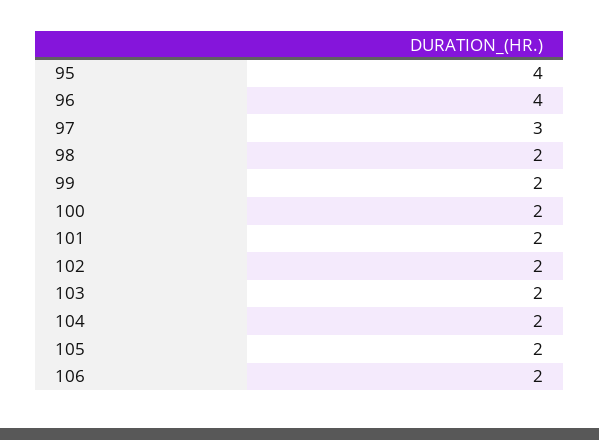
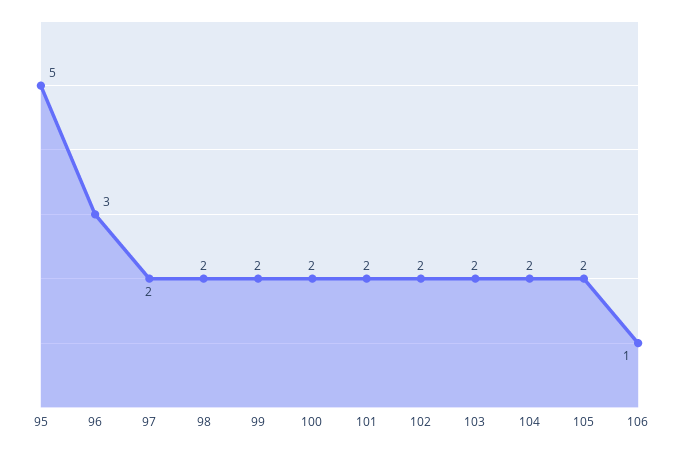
95: 4 -> 5
96: 4 -> 3
97: 3 -> 2
106: 2 -> 1

